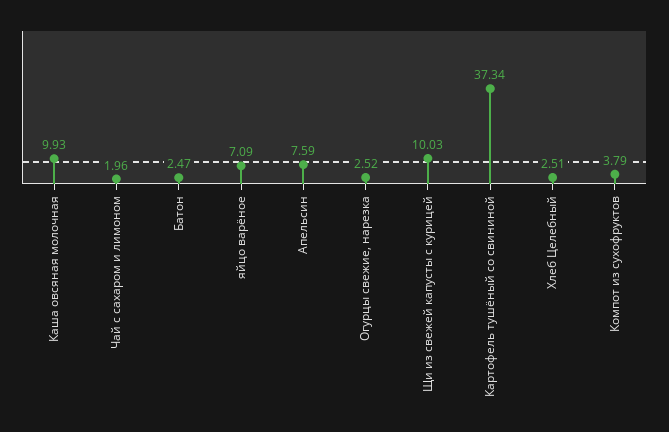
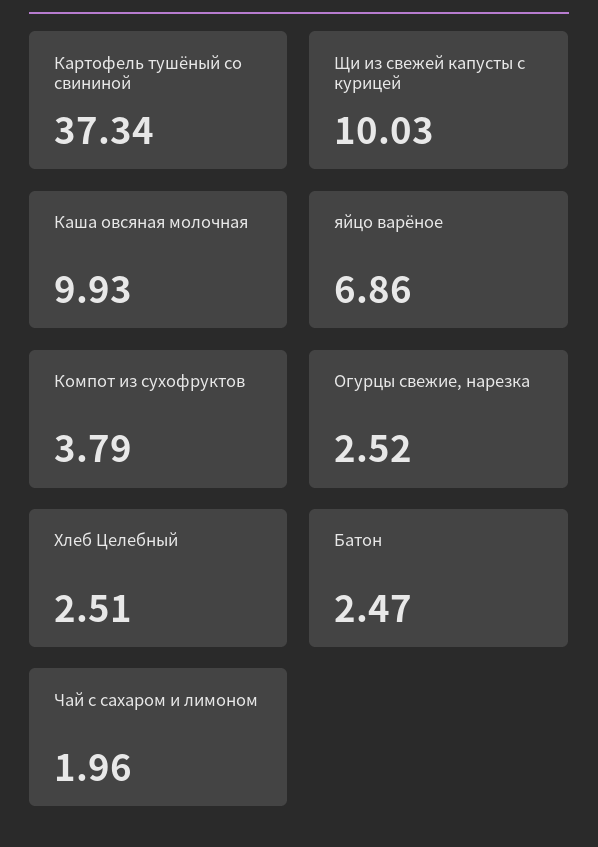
яйцо варёное: 7.09 -> 6.86
Апельсин: 7.59 -> none

